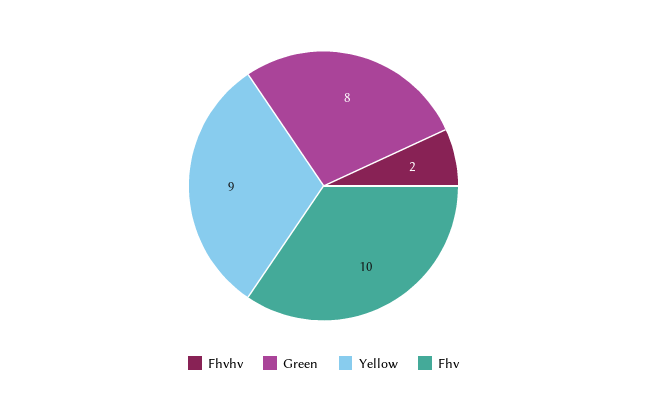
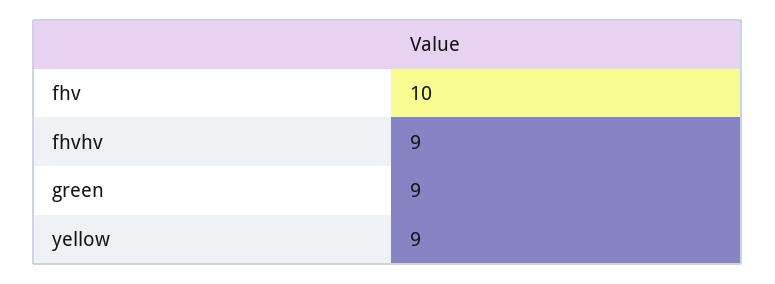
Fhvhv: 2 -> 9
Green: 8 -> 9

